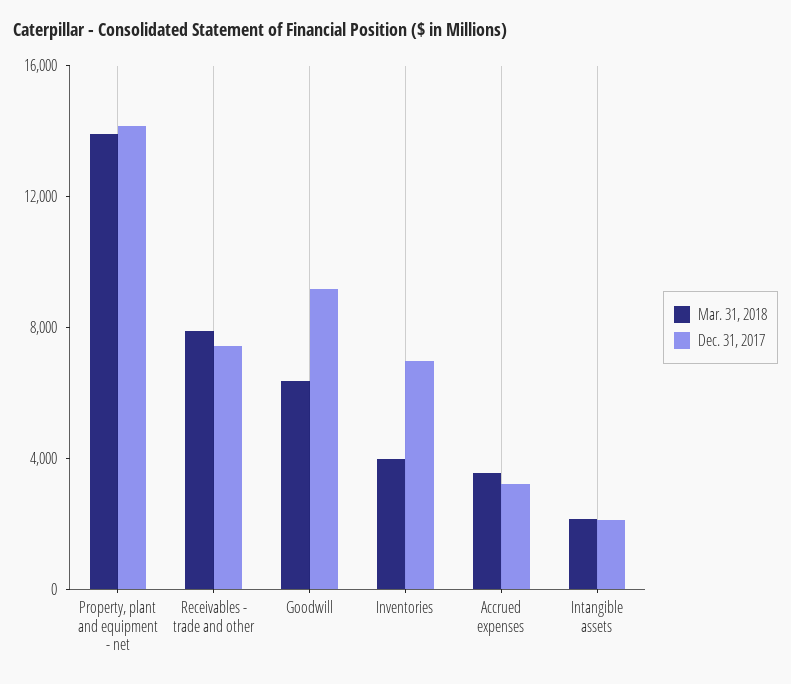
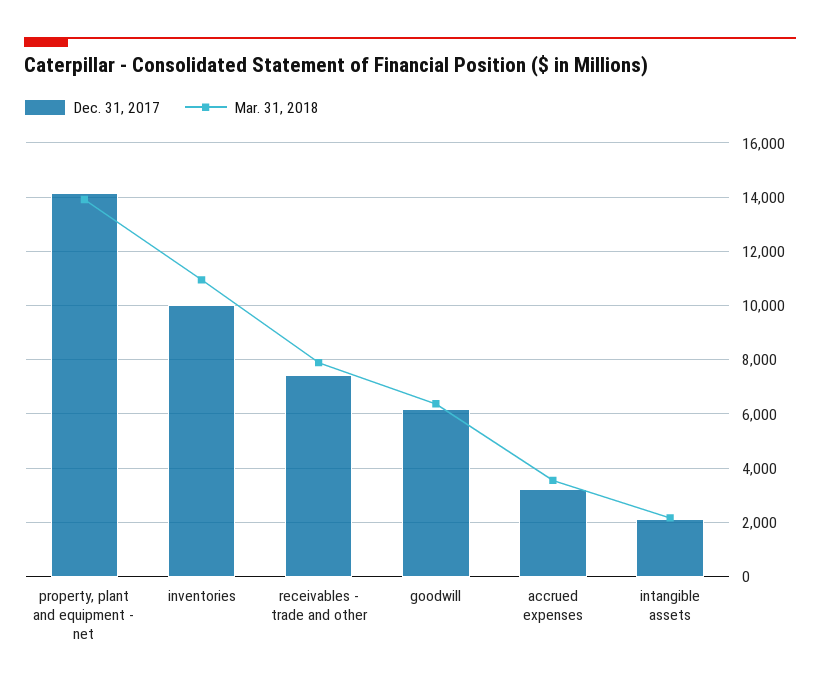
Dec. 31, 2017, Goodwill: 9000 -> 6250
Mar. 31, 2018, Inventories: 4000 -> 11000
Dec. 31, 2017, Inventories: 7000 -> 10000

